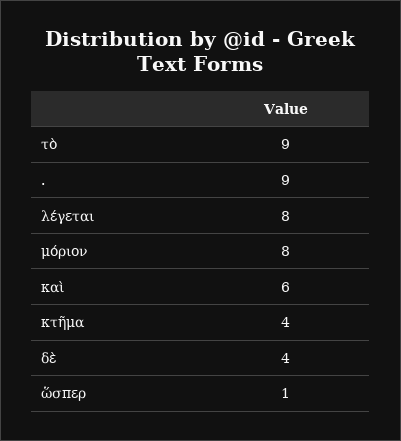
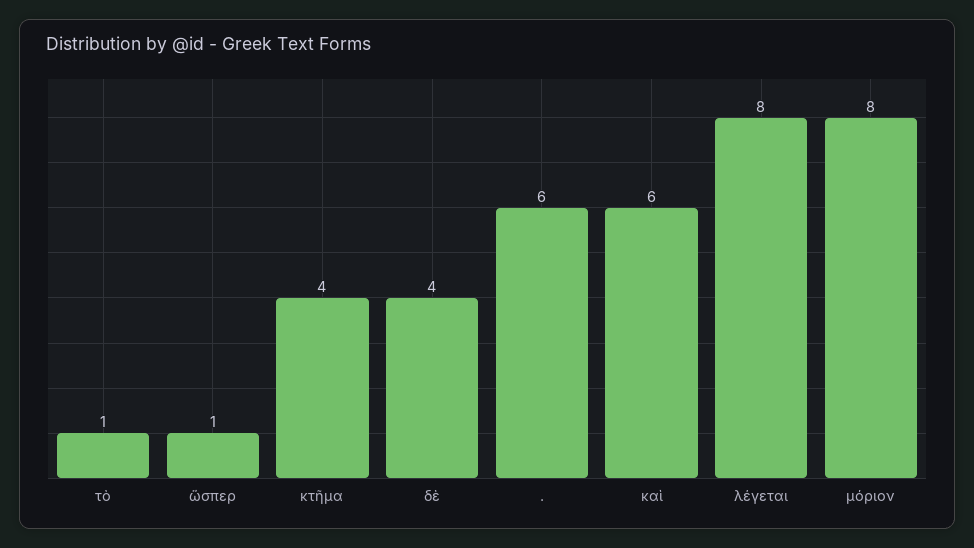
τὸ: 9 -> 1
.: 9 -> 6

